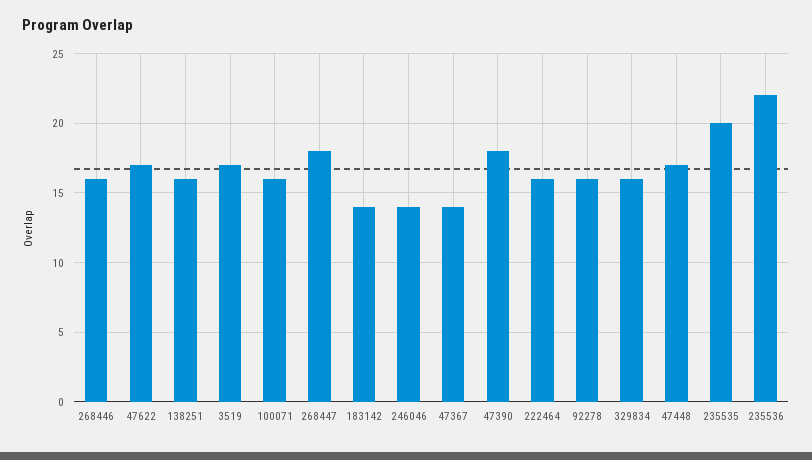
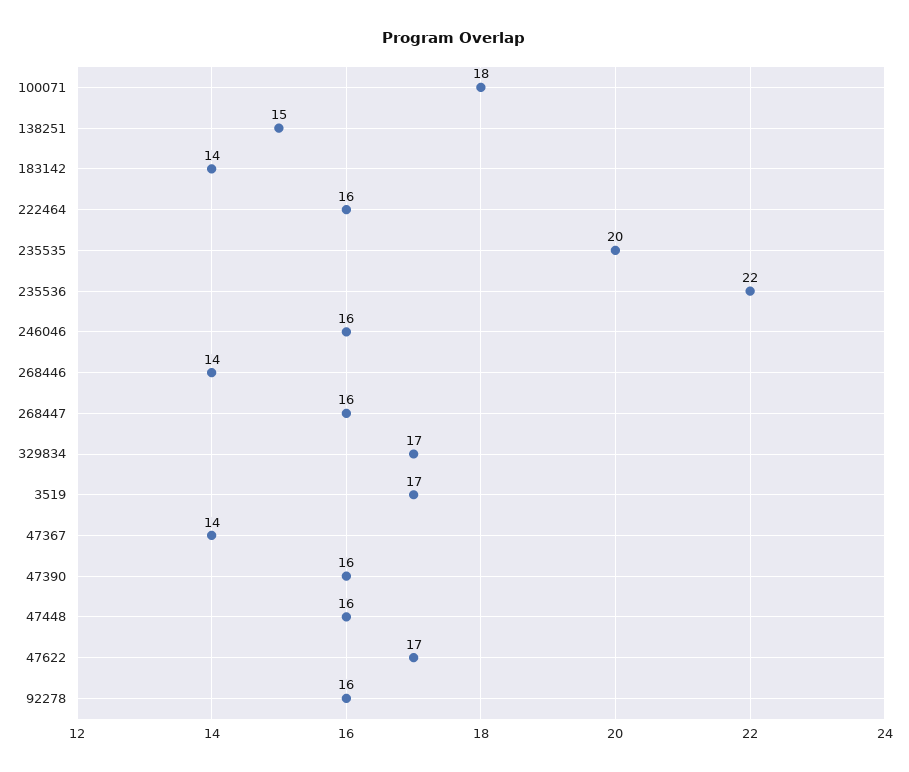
268446: 16 -> 14
138251: 16 -> 15
100071: 16 -> 18
268447: 18 -> 16
246046: 14 -> 16
47390: 18 -> 16
329834: 16 -> 17
47448: 17 -> 16

